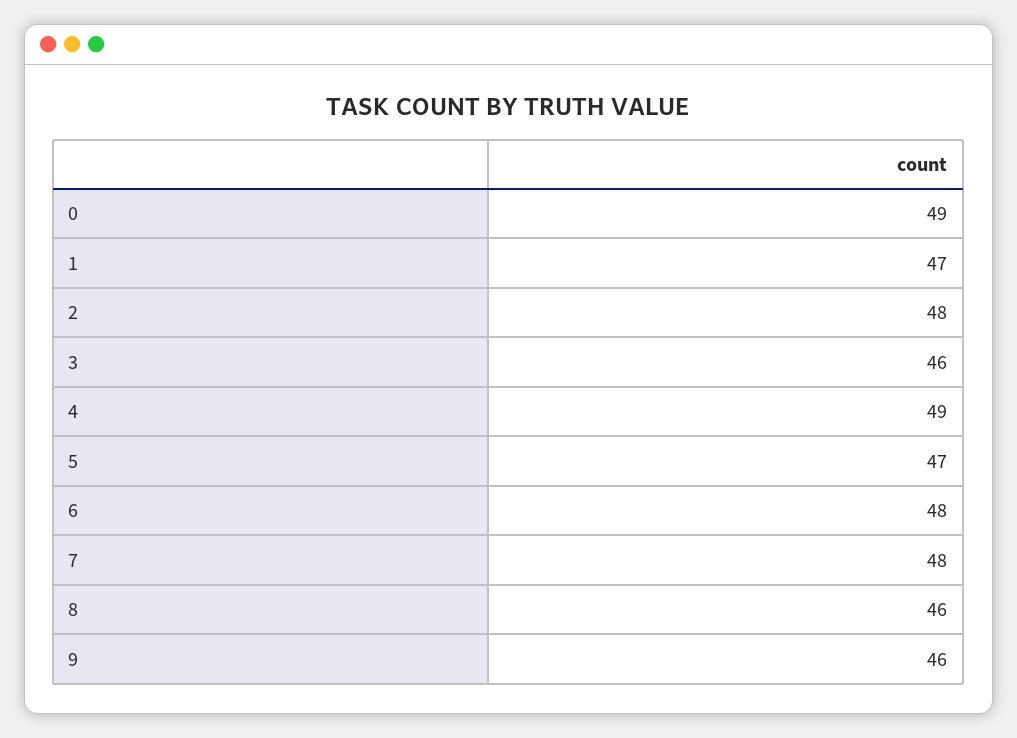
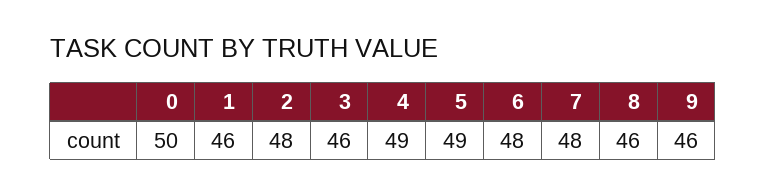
0: 49 -> 50
1: 47 -> 46
5: 47 -> 49

